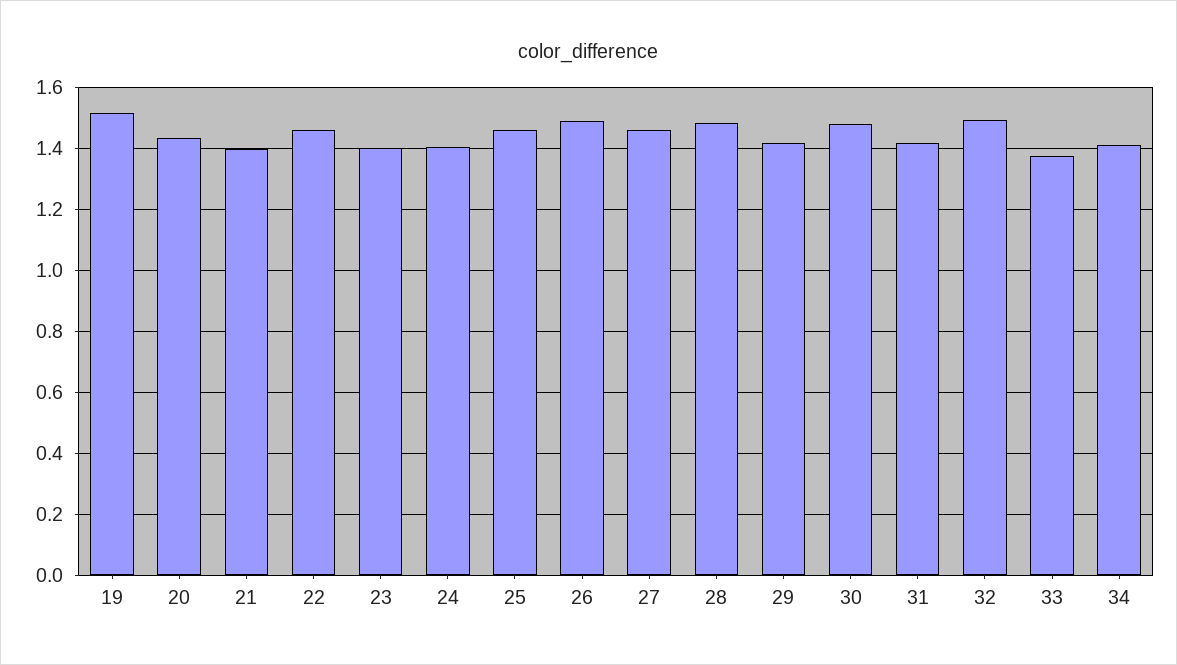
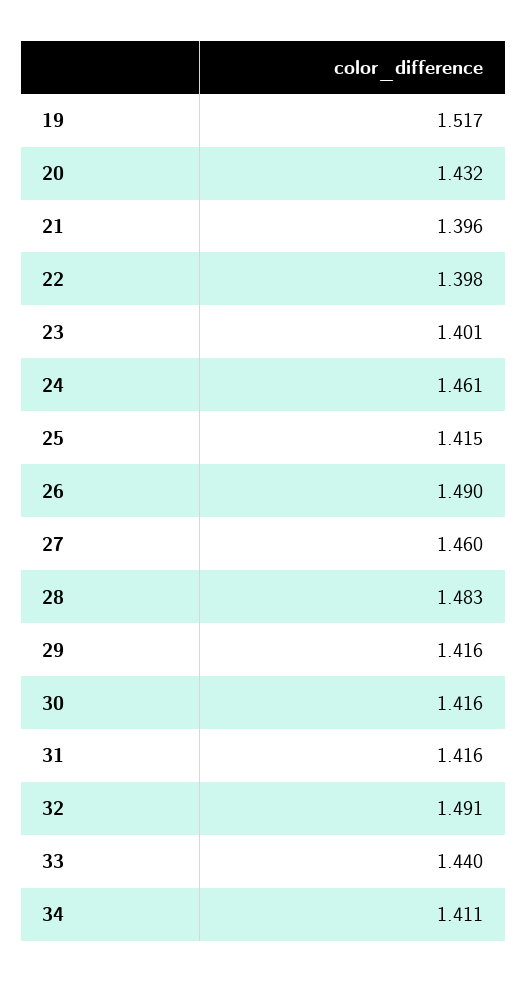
22: 1.46 -> 1.398
24: 1.4 -> 1.461
25: 1.46 -> 1.415
30: 1.48 -> 1.416
33: 1.38 -> 1.44

